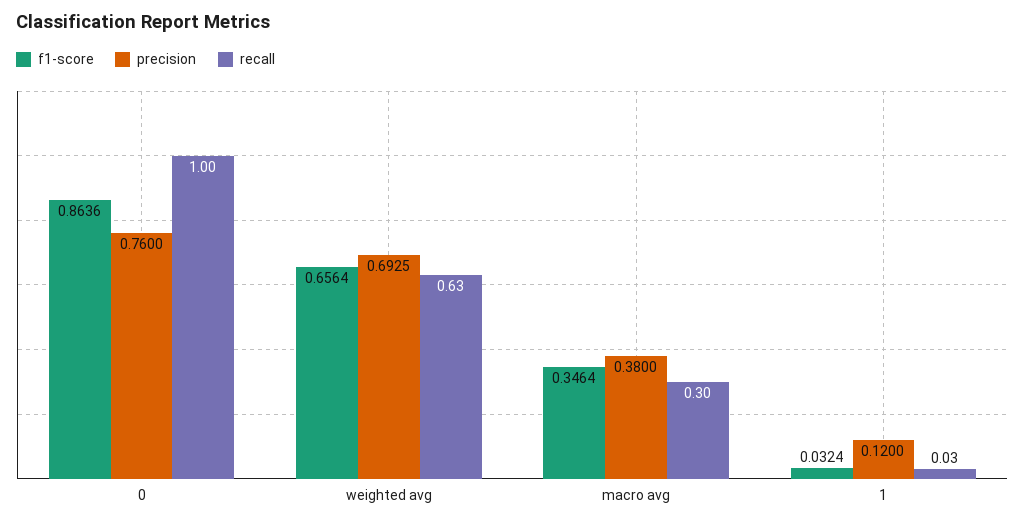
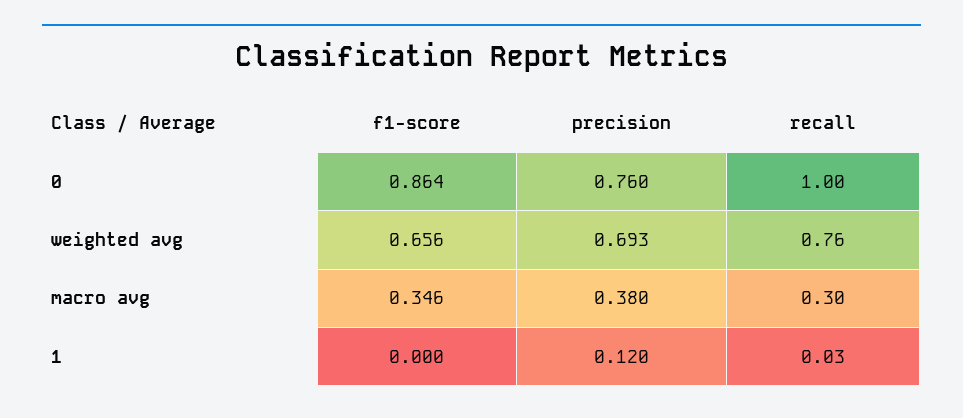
recall, weighted avg: 0.63 -> 0.76
f1-score, 1: 0.0324 -> 0

